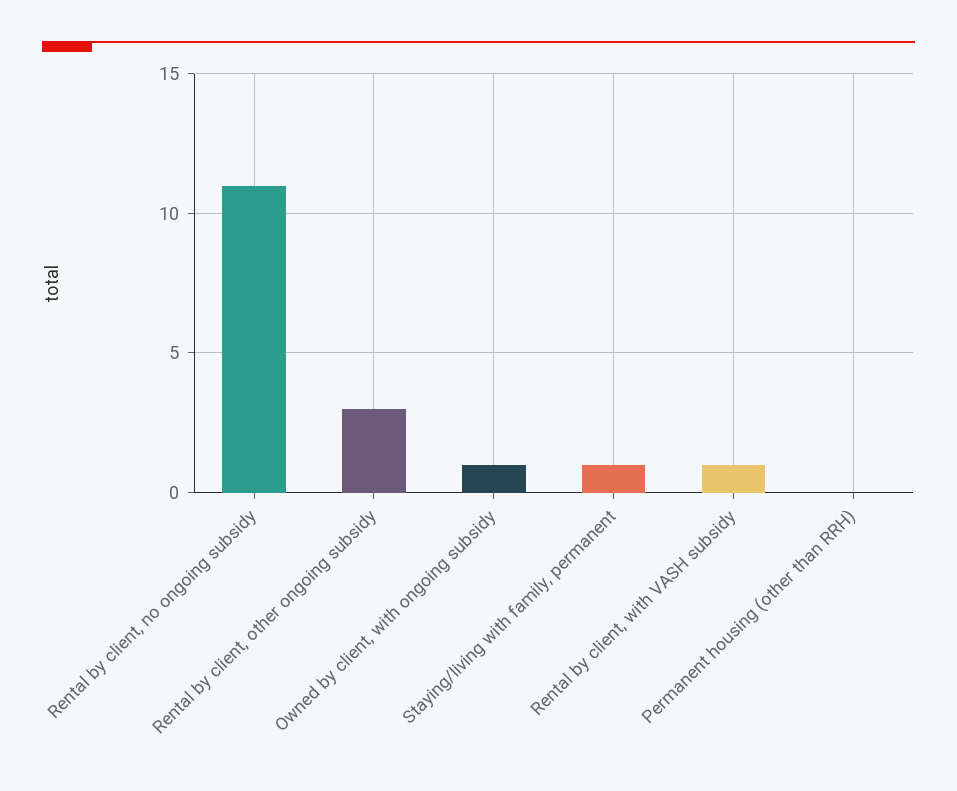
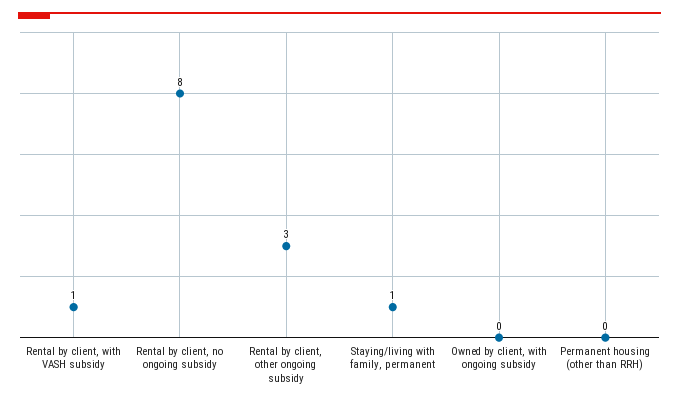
Rental by client, no ongoing subsidy: 11 -> 8
Owned by client, with ongoing subsidy: 1 -> 0

